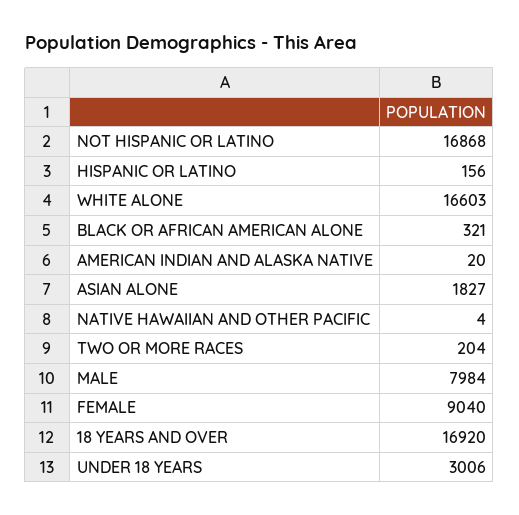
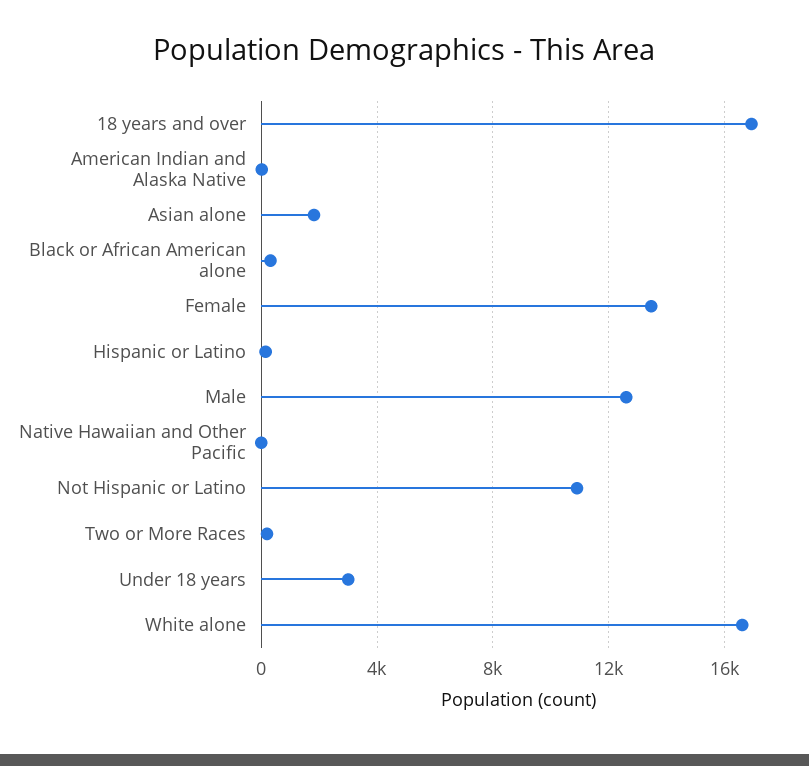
NOT HISPANIC OR LATINO: 16868 -> 11000
MALE: 7984 -> 12500
FEMALE: 9040 -> 13500

